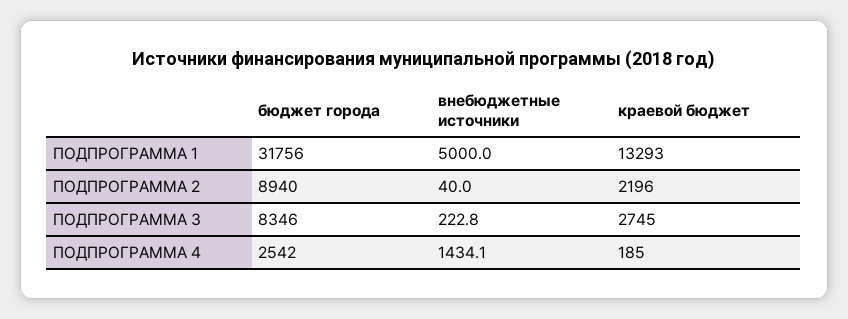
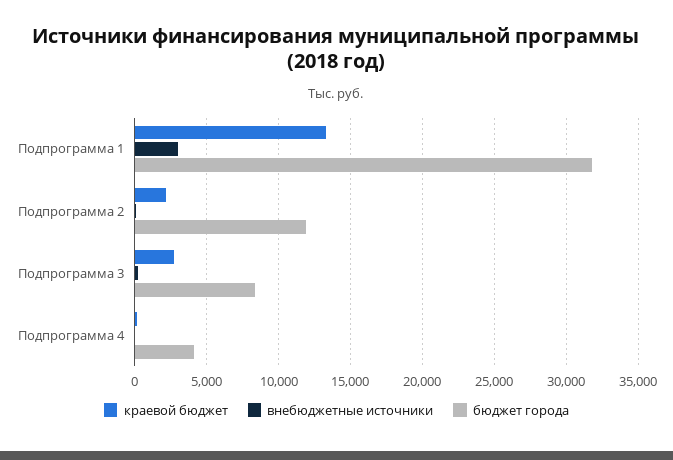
внебюджетные источники, ПОДПРОГРАММА 1: 5000 -> 3000
бюджет города, ПОДПРОГРАММА 2: 8940 -> 12000
бюджет города, ПОДПРОГРАММА 4: 2542 -> 4000
внебюджетные источники, ПОДПРОГРАММА 4: 1434.1 -> 0

